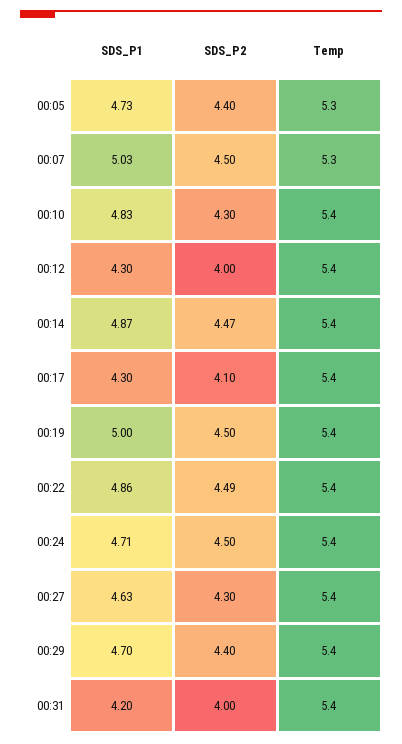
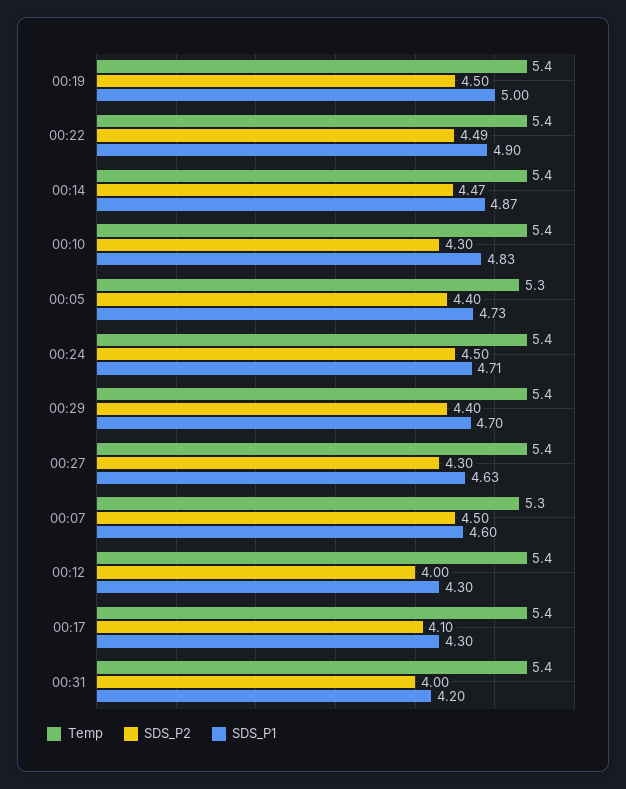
SDS_P1, 00:07: 5.03 -> 4.6
SDS_P1, 00:22: 4.86 -> 4.9

